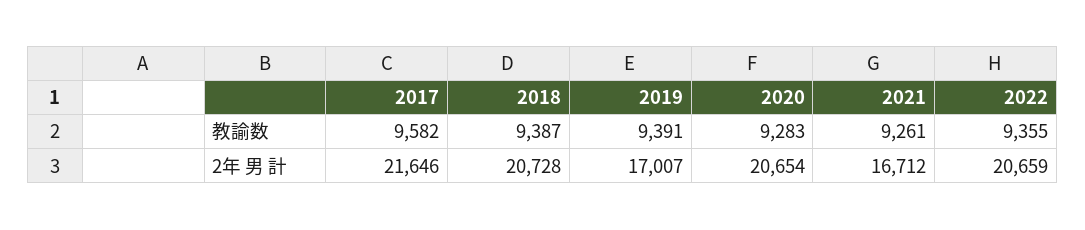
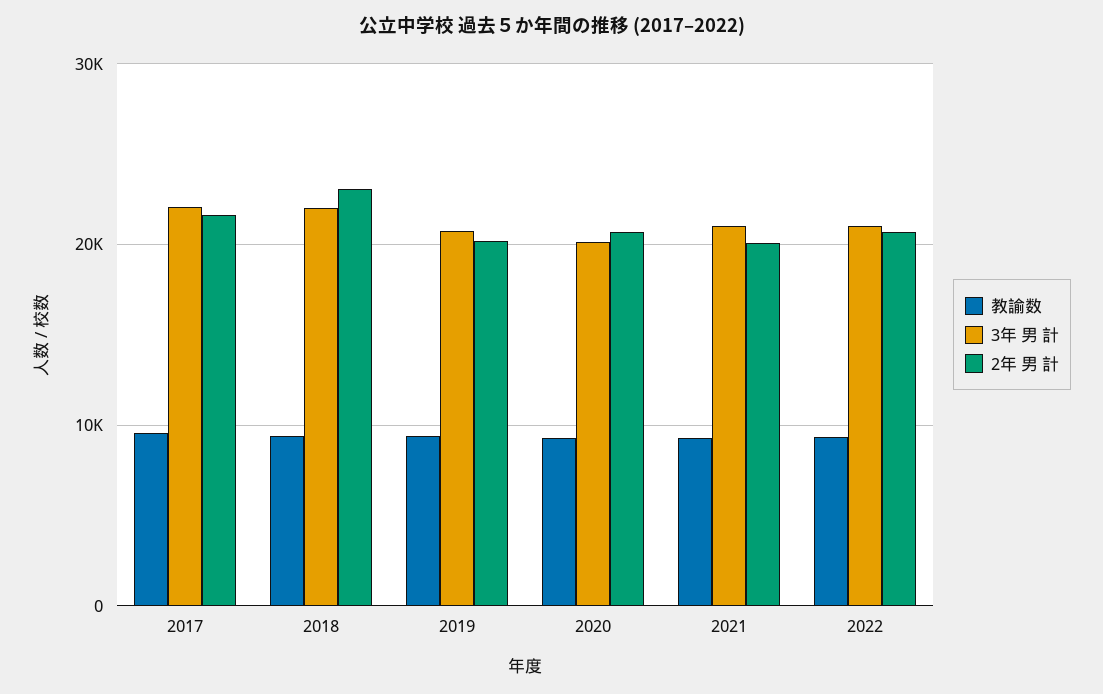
2年 男 計, 2018: 20728 -> 23000
2年 男 計, 2019: 17007 -> 20000
2年 男 計, 2021: 16712 -> 20000
3年 男 計, 2017: none -> 22000
3年 男 計, 2018: none -> 22000
3年 男 計, 2019: none -> 21000
3年 男 計, 2020: none -> 20000
3年 男 計, 2021: none -> 21000
3年 男 計, 2022: none -> 21000

